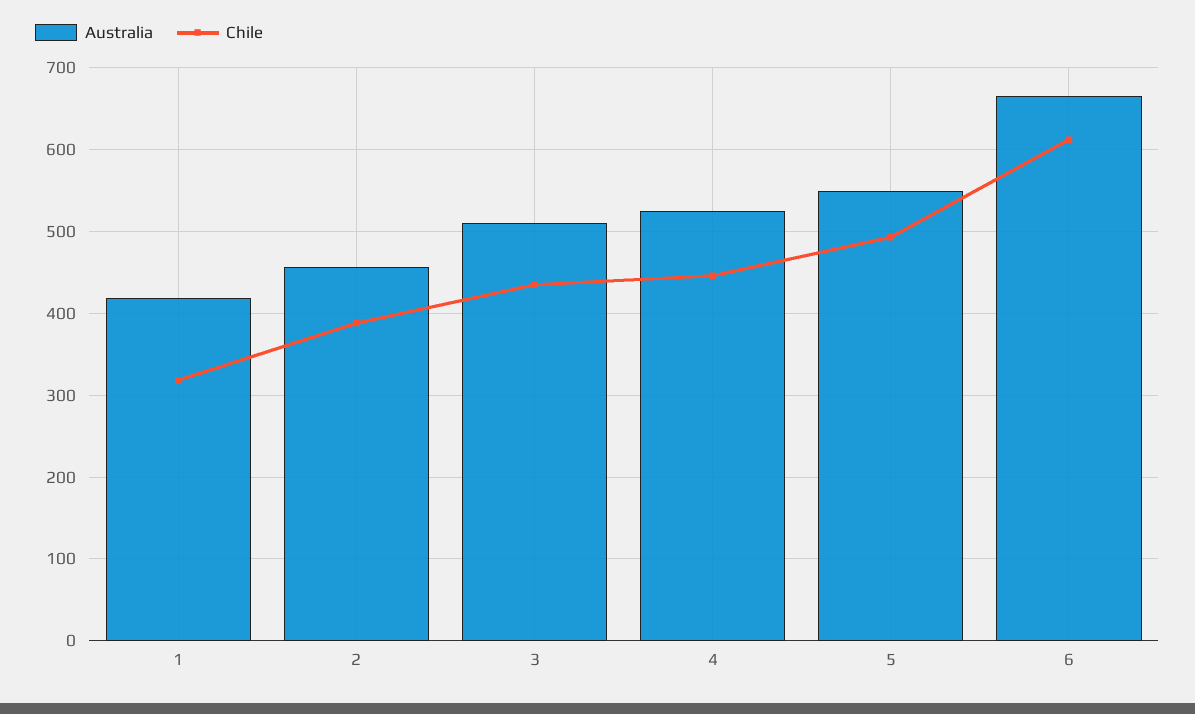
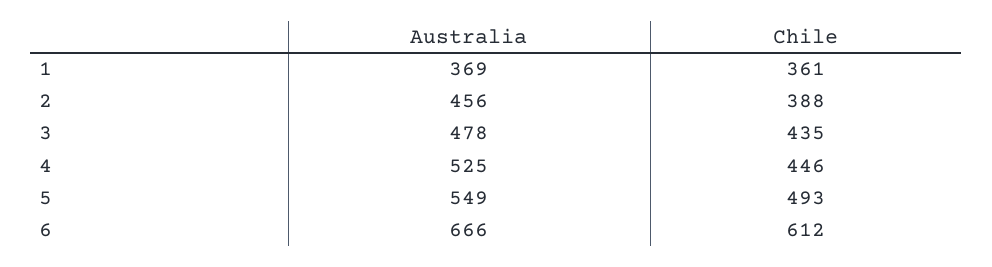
Australia, 1: 420 -> 369
Chile, 1: 320 -> 361
Australia, 3: 510 -> 478

